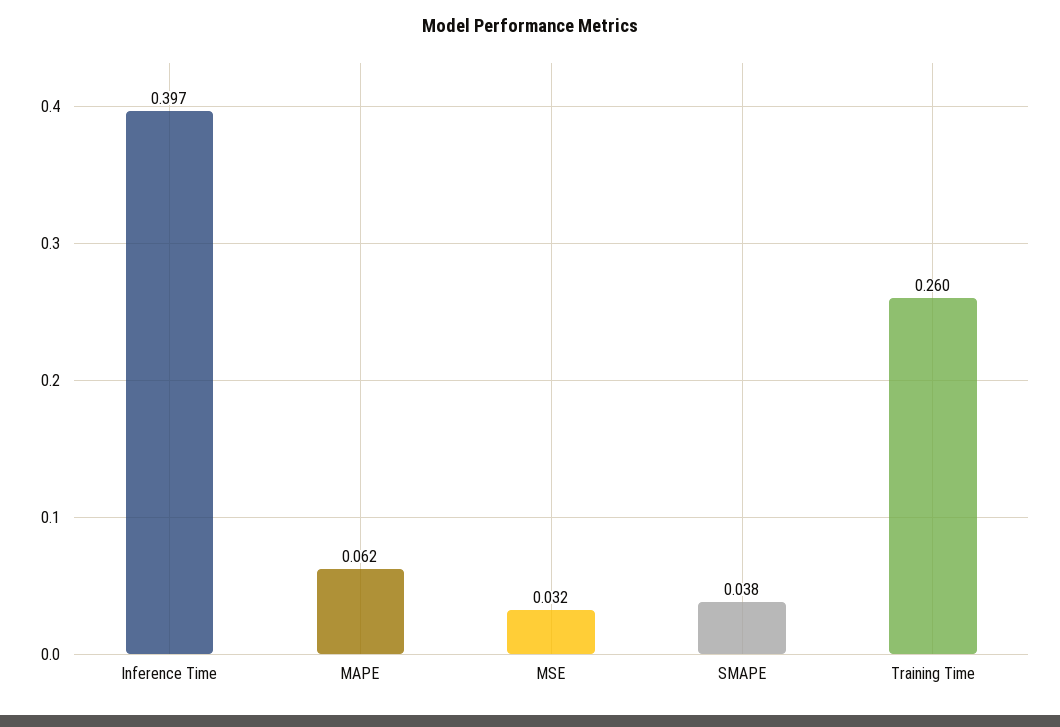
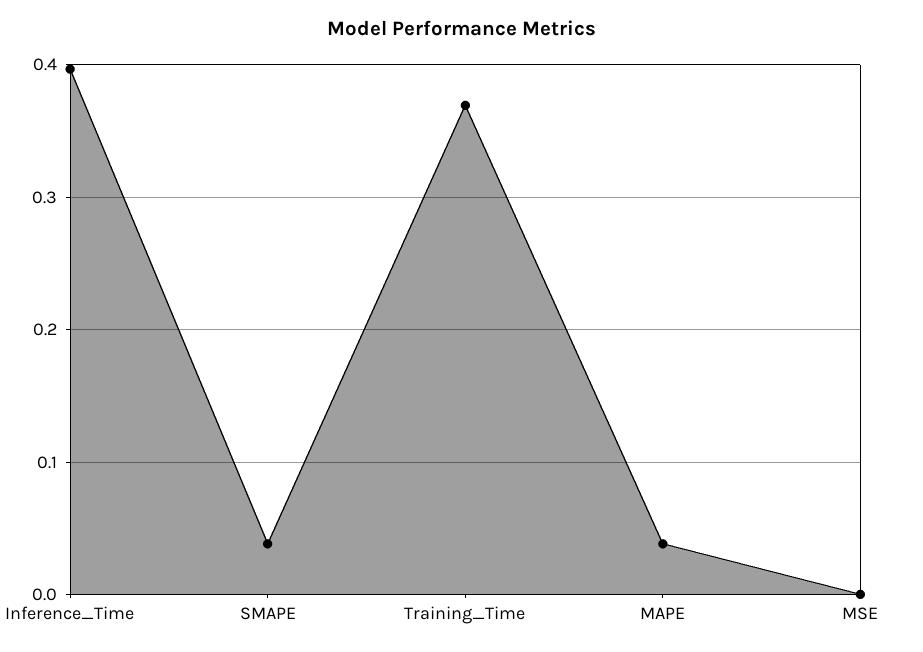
MAPE: 0.062 -> 0.04
MSE: 0.032 -> 0
Training Time: 0.26 -> 0.37

